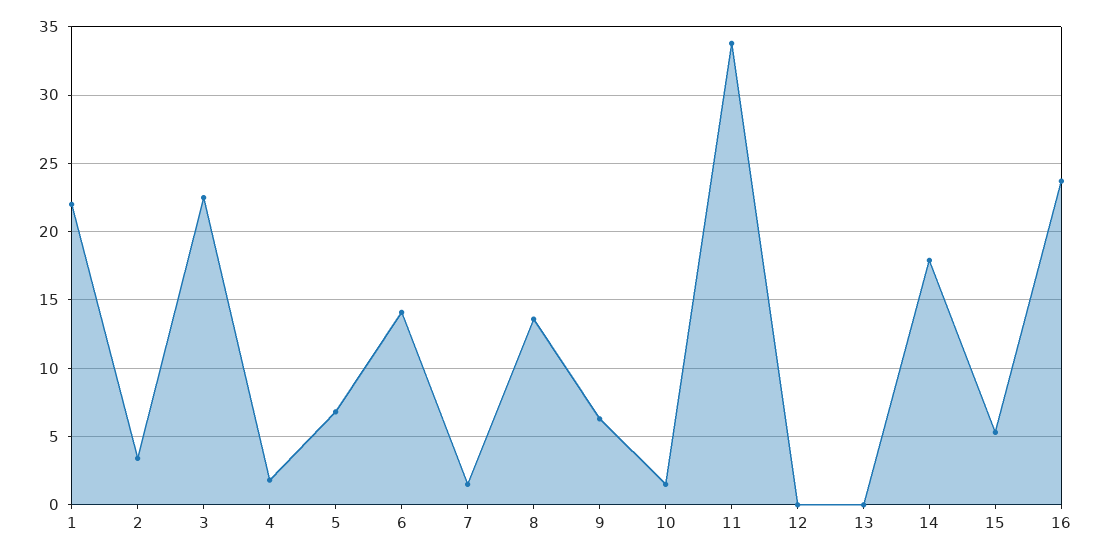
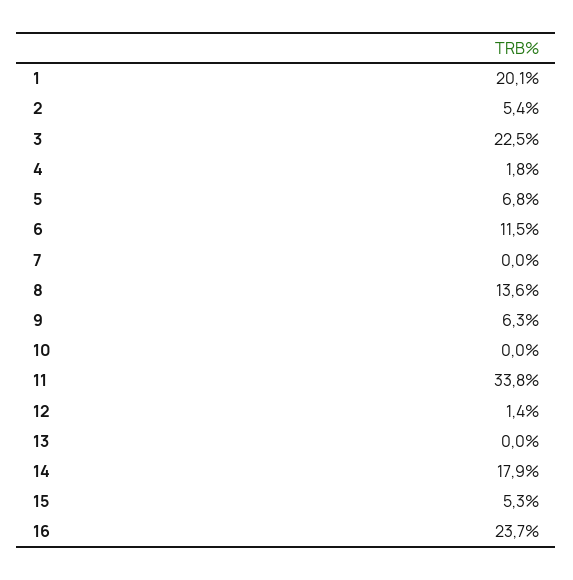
1: 22 -> 20.1
2: 3.5 -> 5.4
6: 14 -> 11.5
7: 1.5 -> 0
10: 1.5 -> 0
12: 0 -> 1.4

